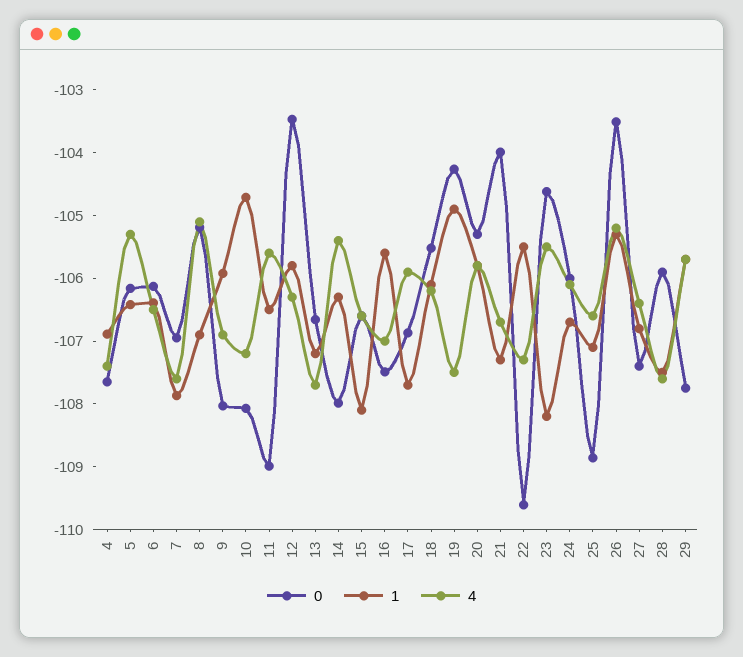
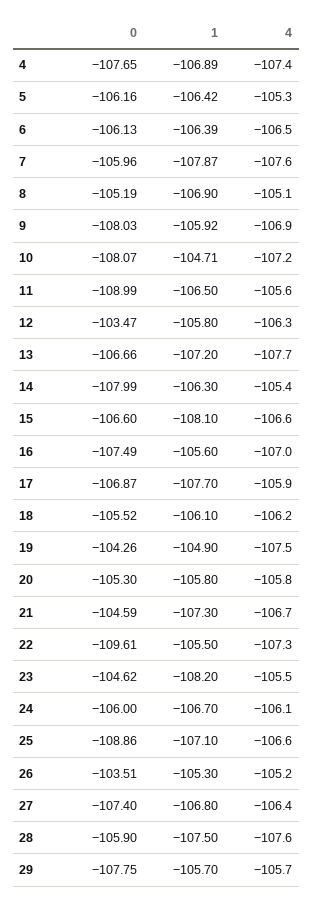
0, 7: -107 -> -105.96
0, 21: -104 -> -104.59

